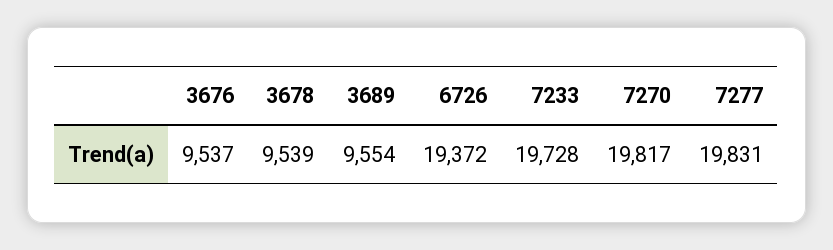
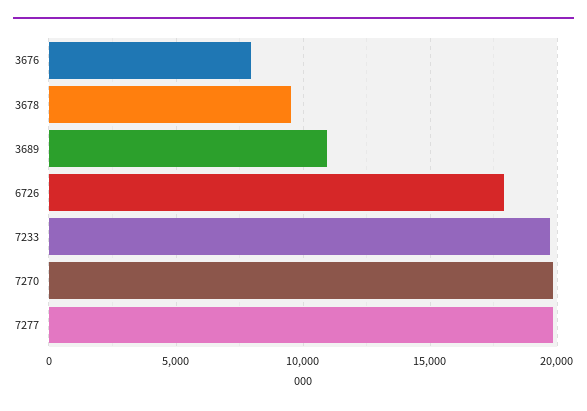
3676: 9537 -> 8000
3689: 9554 -> 11000
6726: 19372 -> 18000

